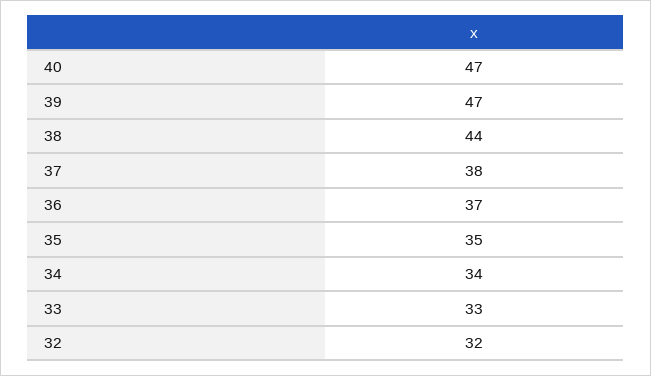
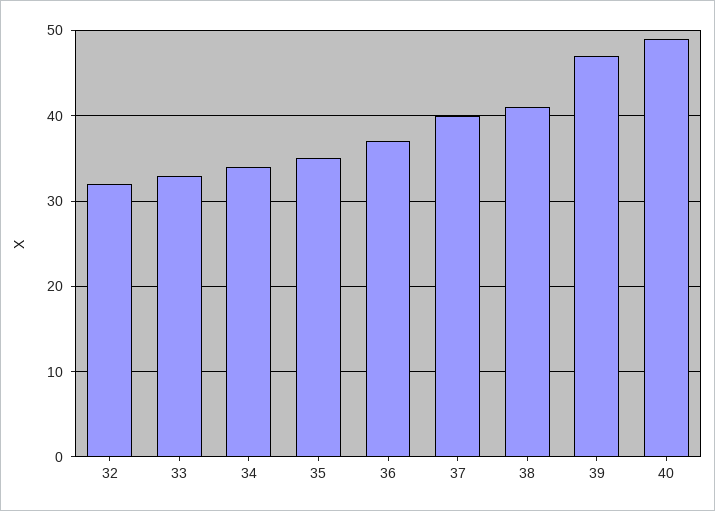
40: 47 -> 49
38: 44 -> 41
37: 38 -> 40

